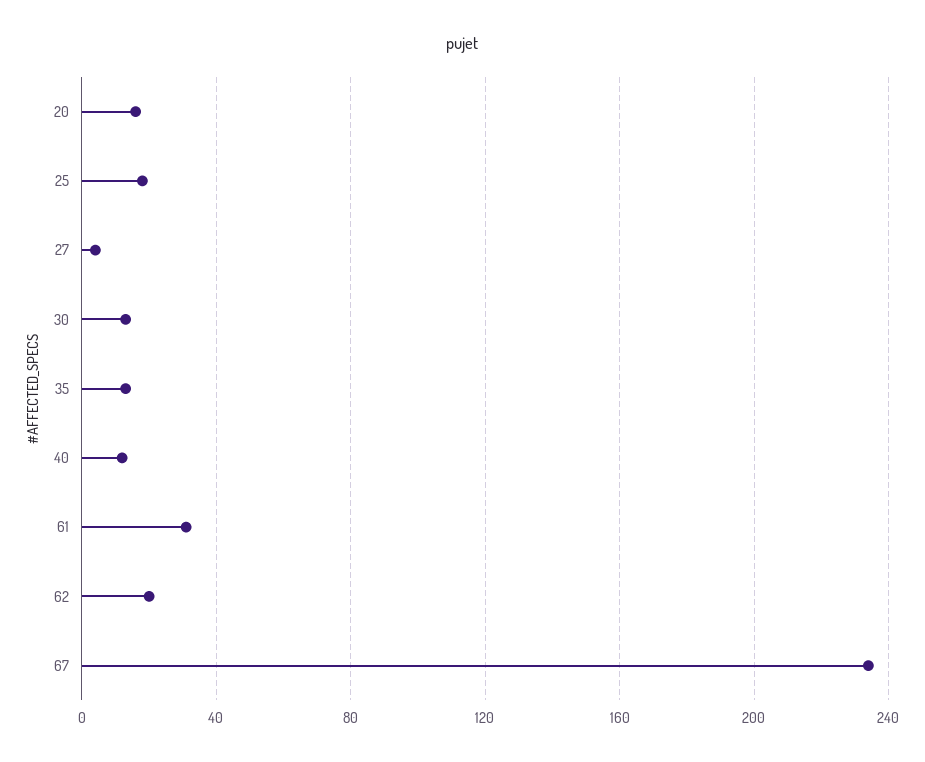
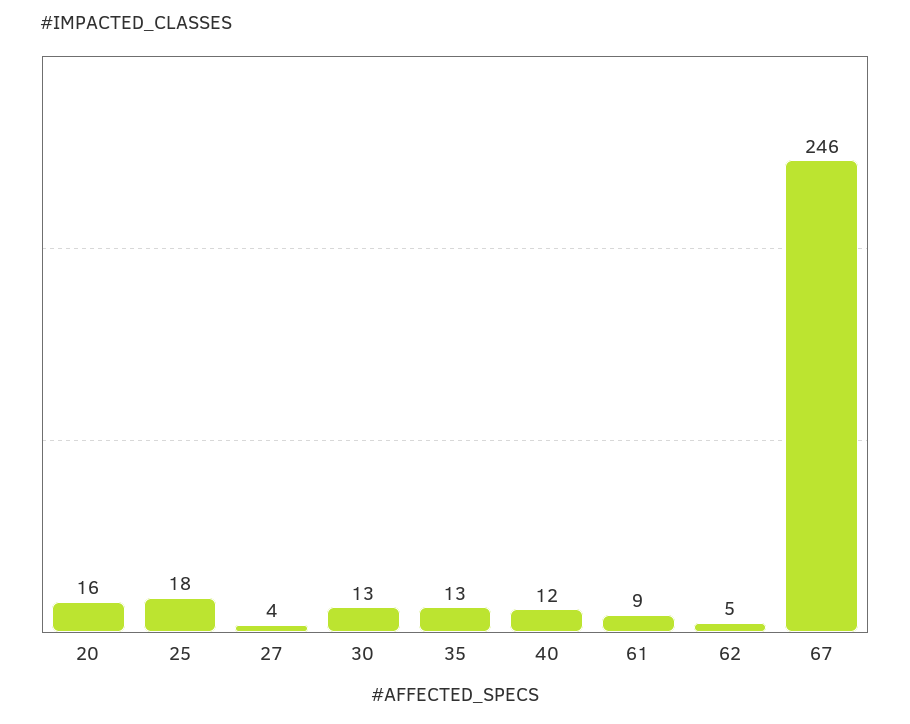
61: 30 -> 9
62: 20 -> 5
67: 235 -> 246

